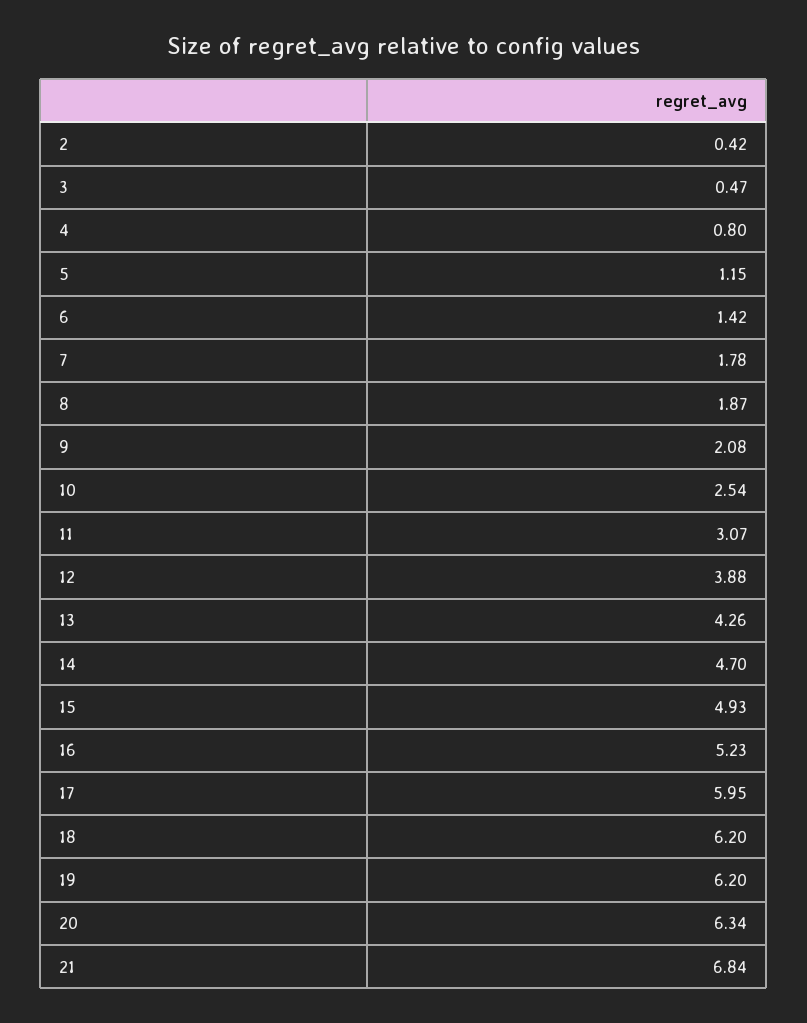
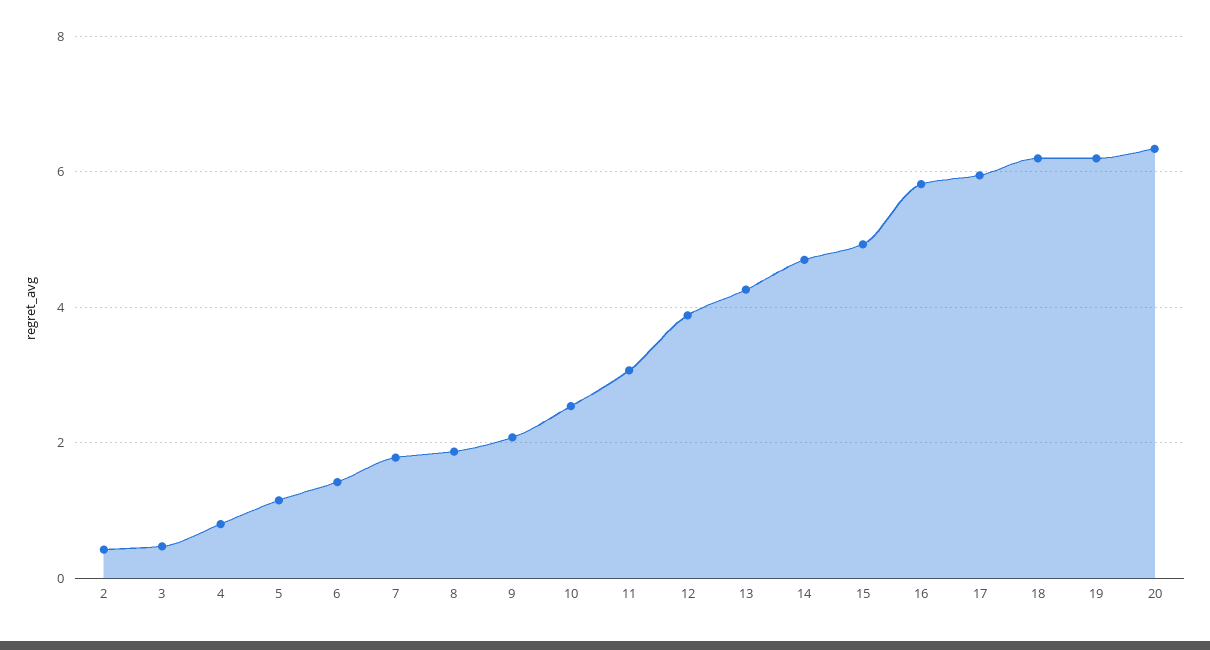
16: 5.23 -> 5.8
21: 6.84 -> none

